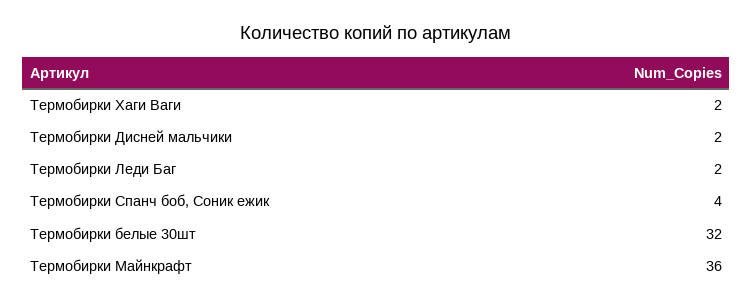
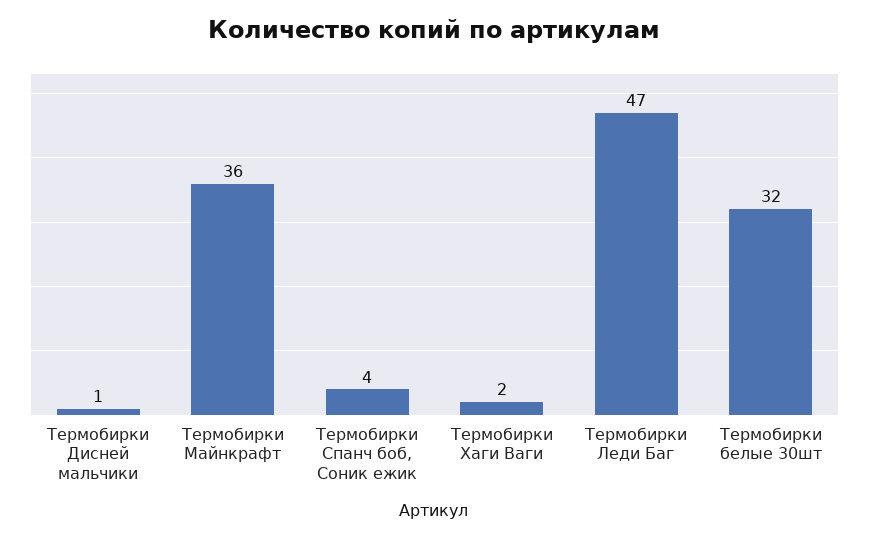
Термобирки Дисней мальчики: 2 -> 1
Термобирки Леди Баг: 2 -> 47

